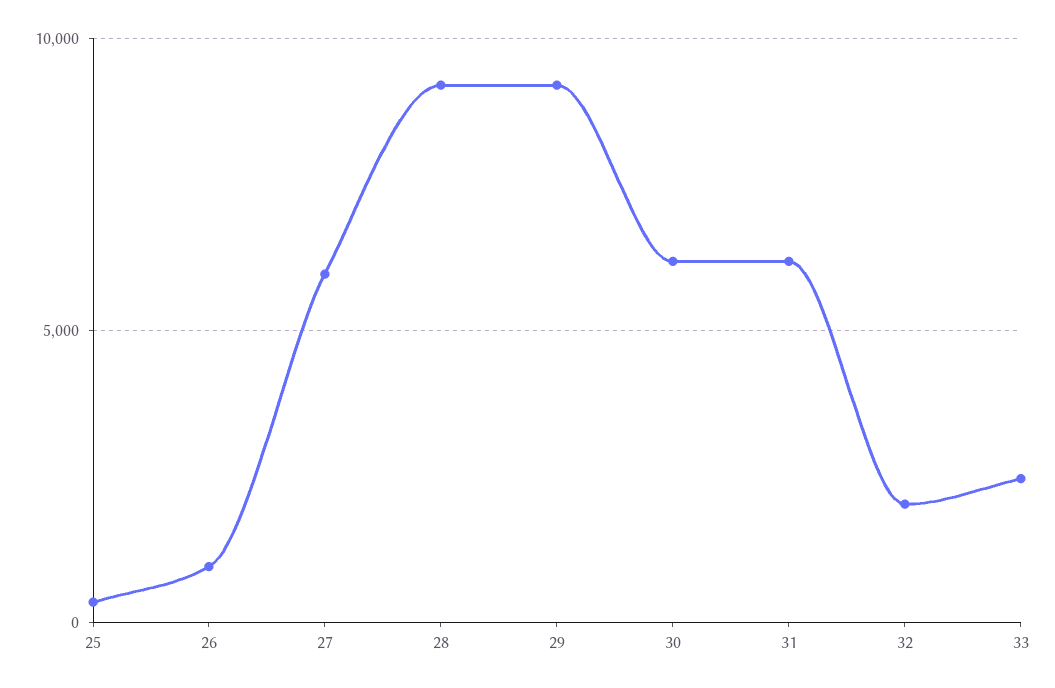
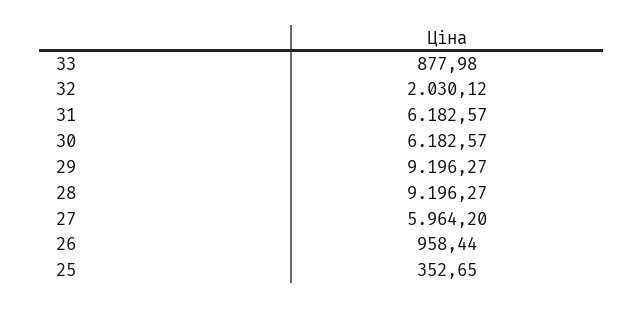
33: 2500 -> 877.98

